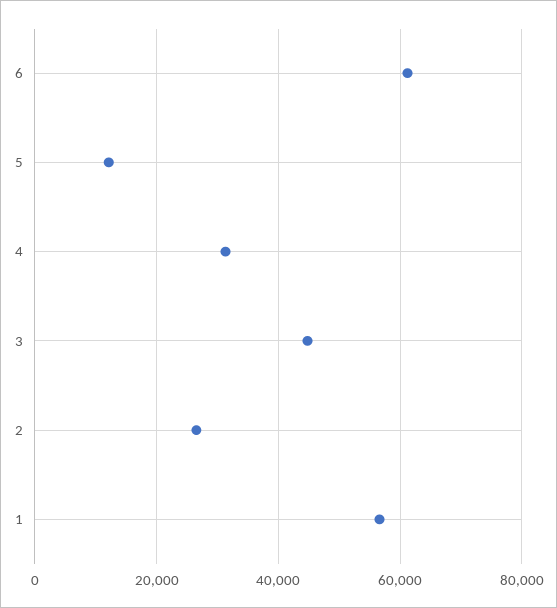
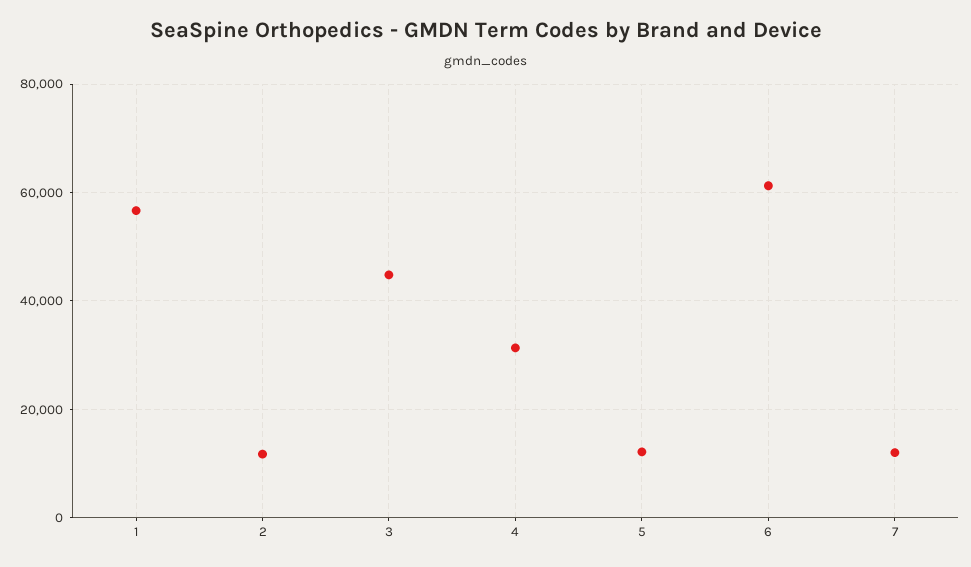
2: 26000 -> 12000
7: none -> 12000

